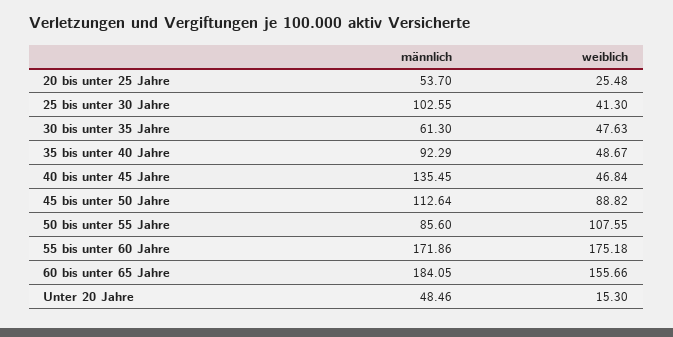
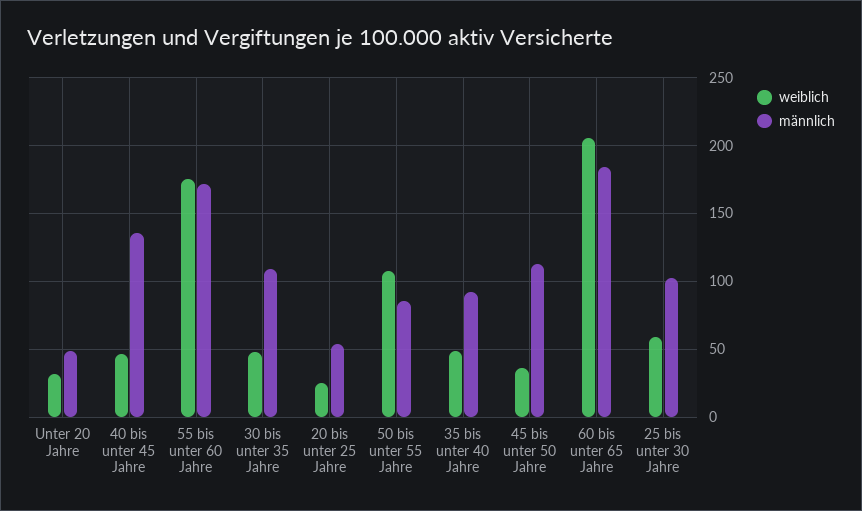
weiblich, 25 bis unter 30 Jahre: 41.3 -> 60
männlich, 30 bis unter 35 Jahre: 61.3 -> 110
weiblich, 45 bis unter 50 Jahre: 88.82 -> 35
weiblich, 60 bis unter 65 Jahre: 155.66 -> 205
weiblich, Unter 20 Jahre: 15.3 -> 30

